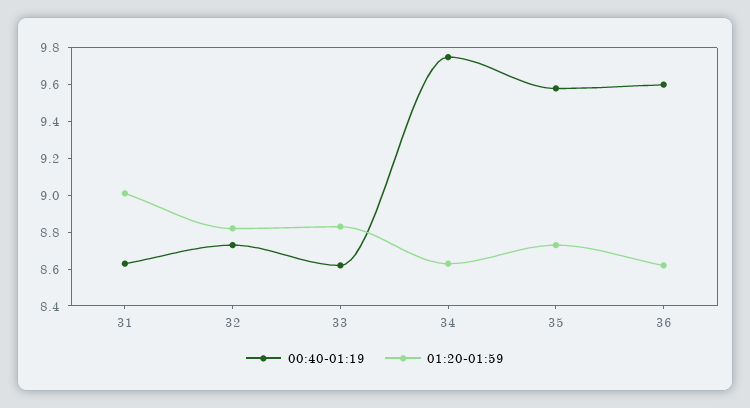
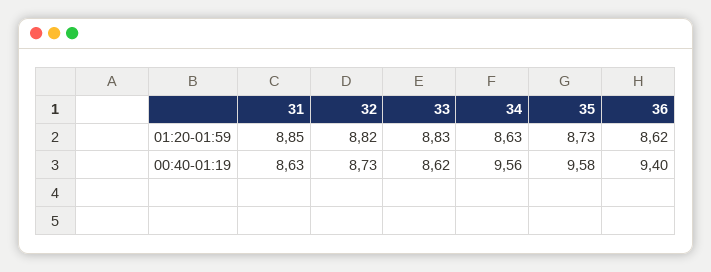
01:20-01:59, 31: 9 -> 8.85
00:40-01:19, 34: 9.75 -> 9.56
00:40-01:19, 36: 9.6 -> 9.4

